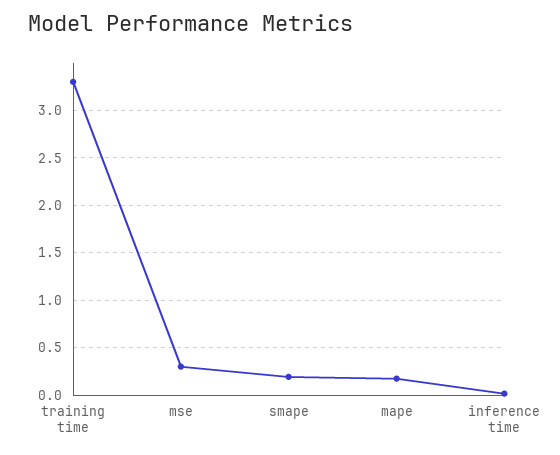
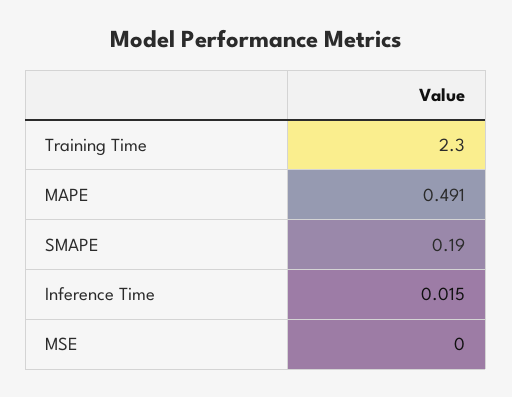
training time: 3.3 -> 2.3
mse: 0.3 -> 0
mape: 0.2 -> 0.491

